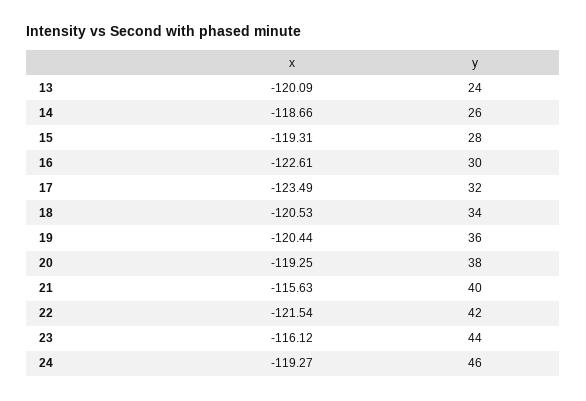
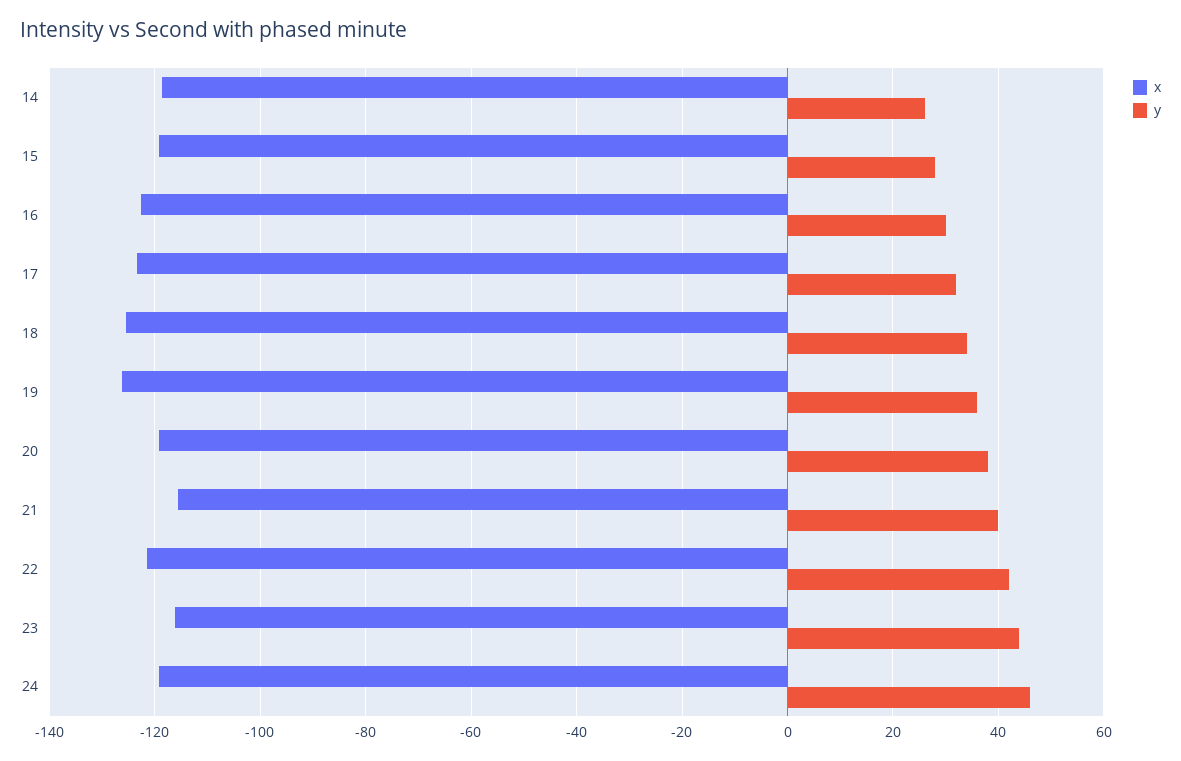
x, 13: -120.09 -> none
y, 13: 24 -> none
x, 18: -120.53 -> -126
x, 19: -120.44 -> -126

